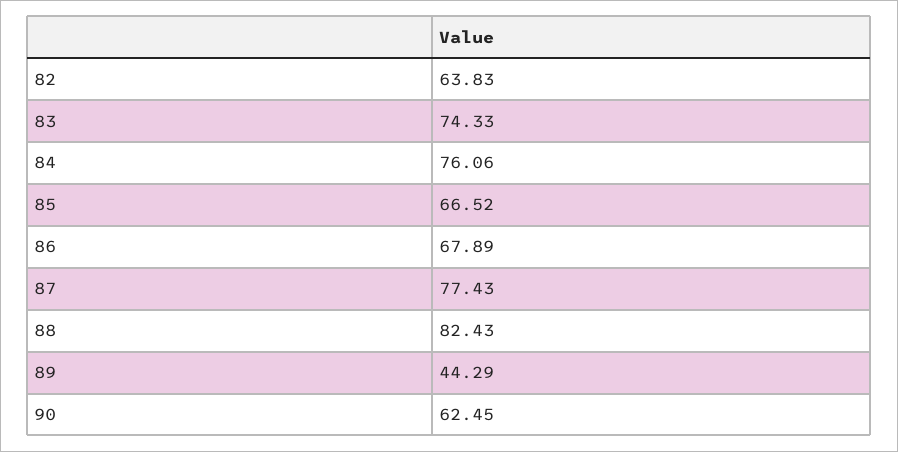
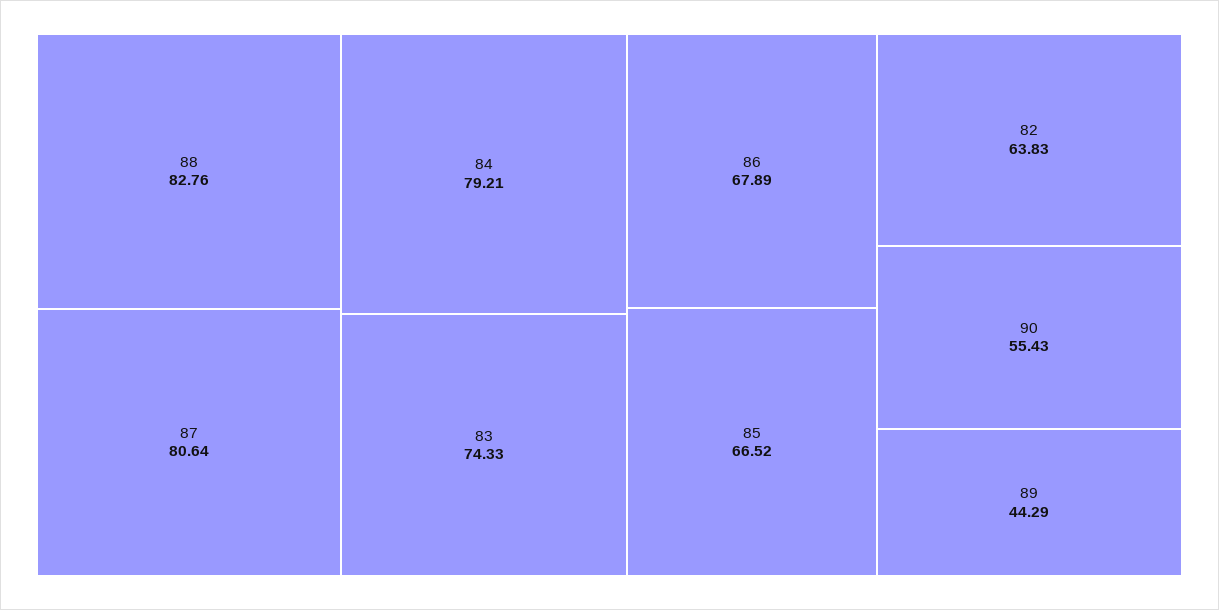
84: 76.06 -> 79.21
87: 77.43 -> 80.64
88: 82.43 -> 82.76
90: 62.45 -> 55.43

